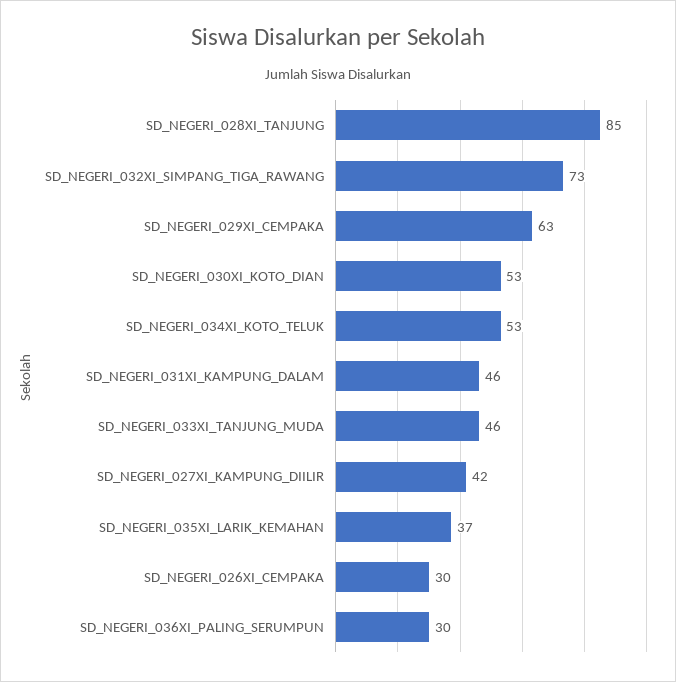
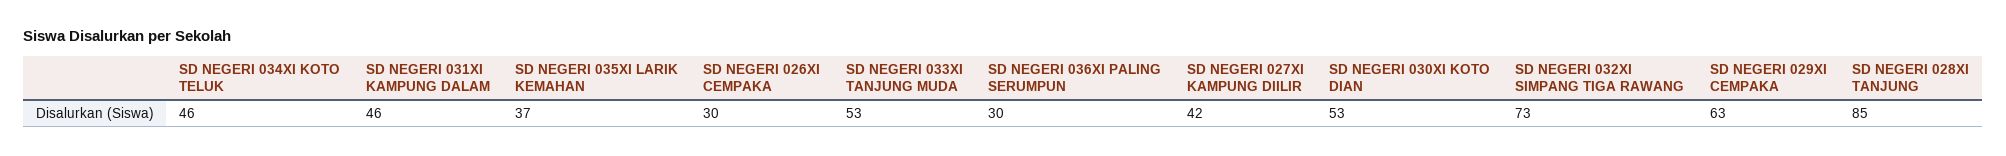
SD_NEGERI_034XI_KOTO_TELUK: 53 -> 46
SD_NEGERI_033XI_TANJUNG_MUDA: 46 -> 53

